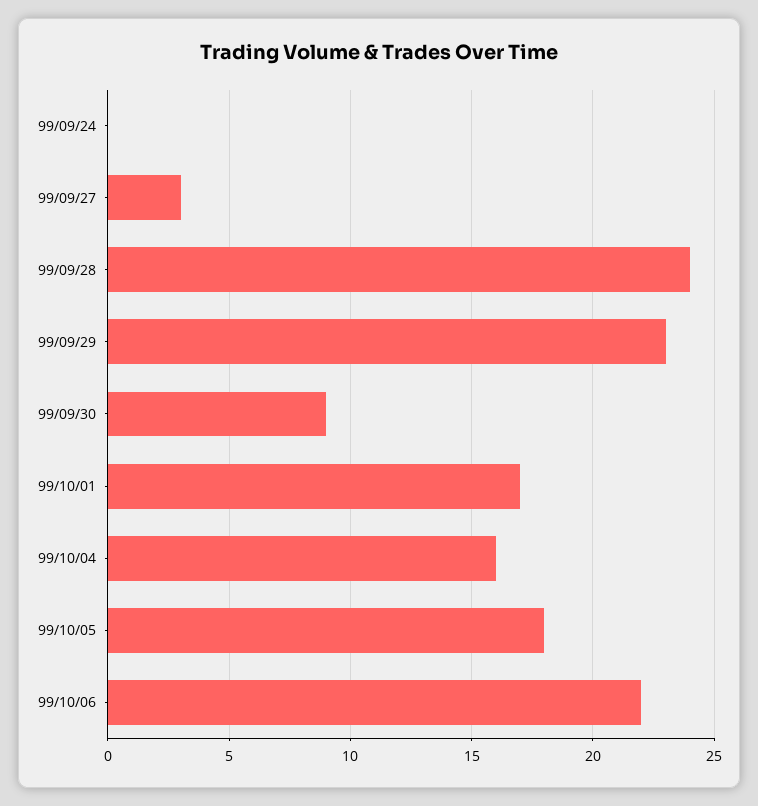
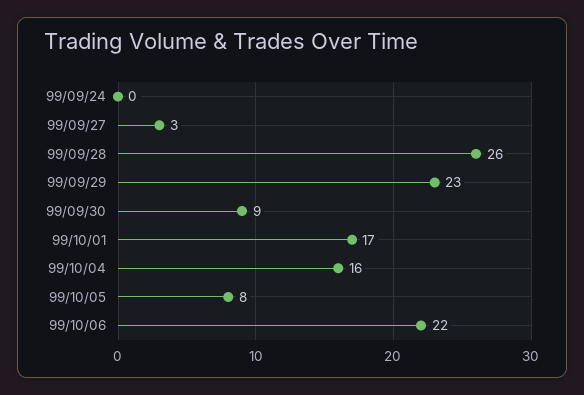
99/09/28: 24 -> 26
99/10/05: 18 -> 8

